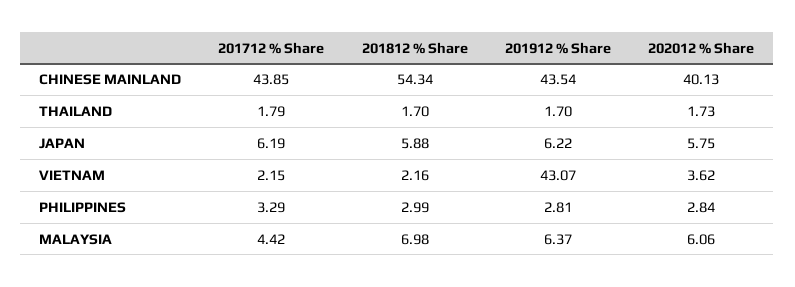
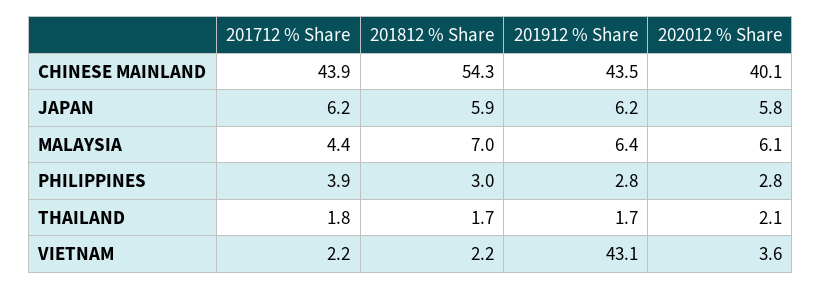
202012 % Share, THAILAND: 1.73 -> 2.1
201712 % Share, PHILIPPINES: 3.29 -> 3.9

